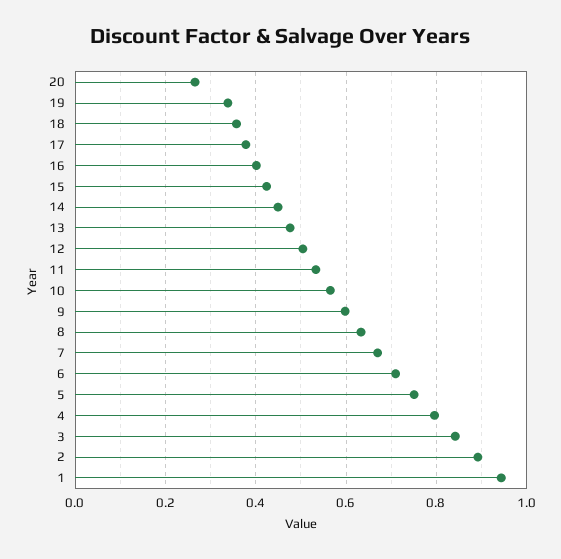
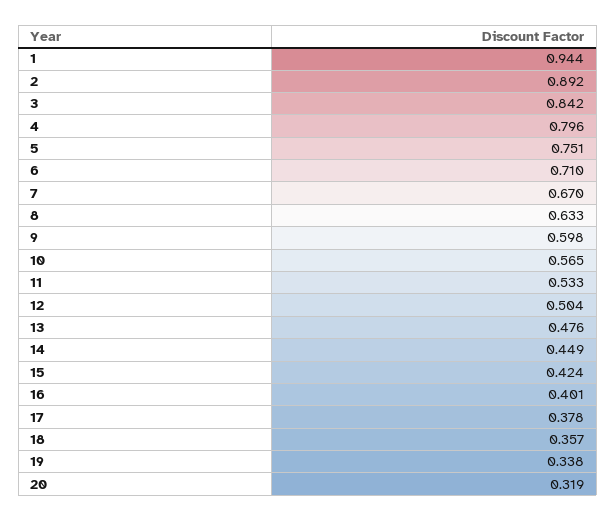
20: 0.26 -> 0.319

